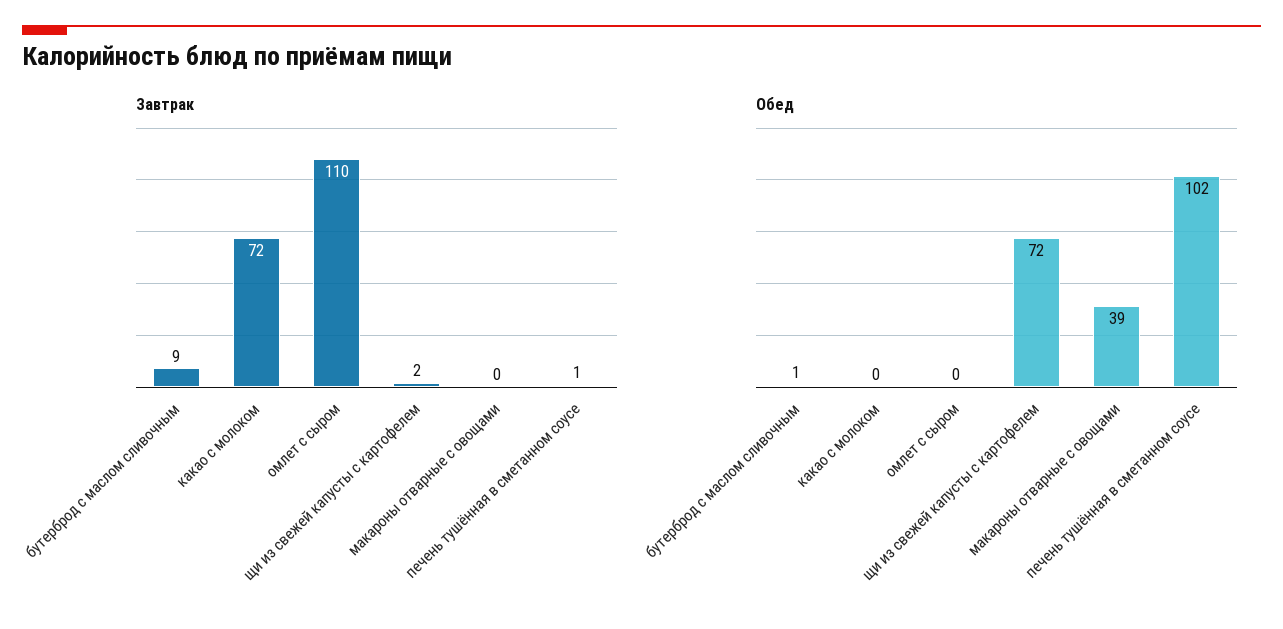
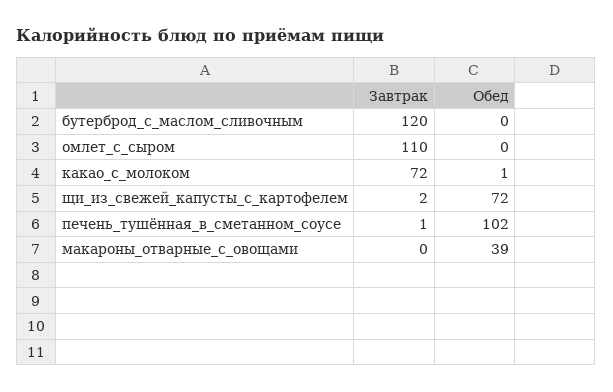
Завтрак, бутерброд с маслом сливочным: 9 -> 120
Обед, бутерброд с маслом сливочным: 1 -> 0
Обед, какао с молоком: 0 -> 1

